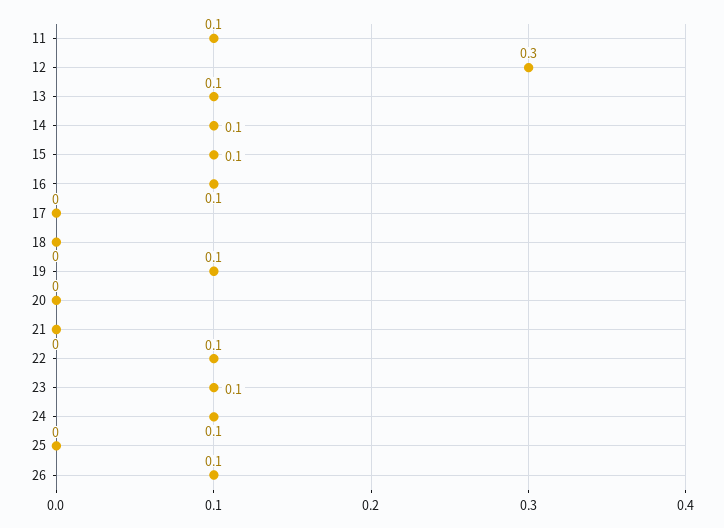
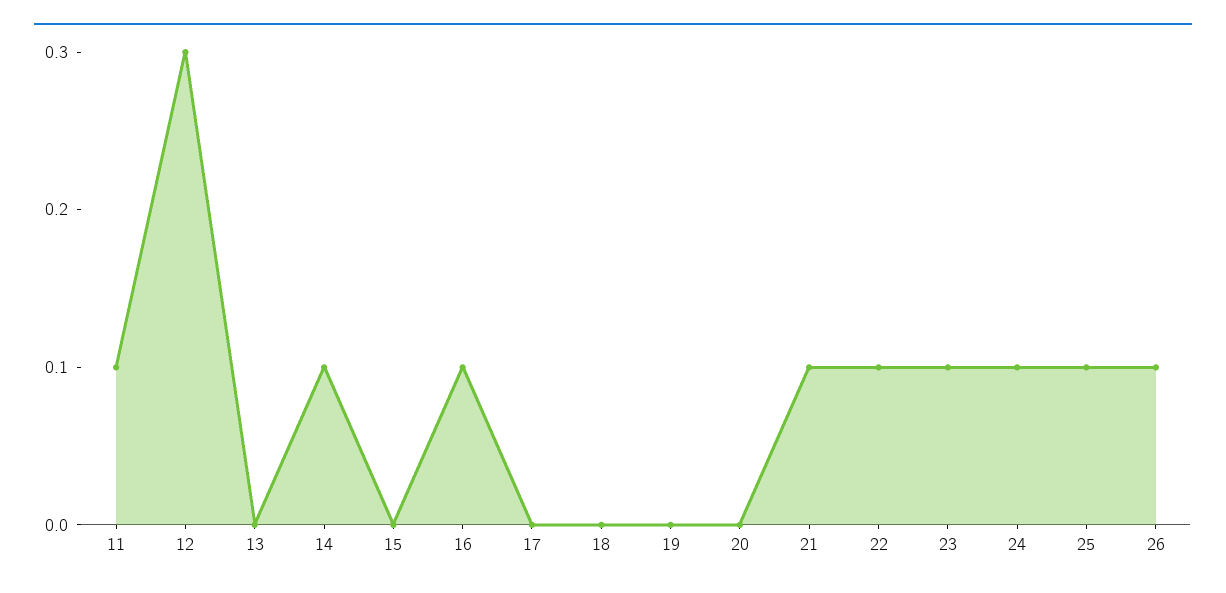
13: 0.1 -> 0
15: 0.1 -> 0
19: 0.1 -> 0
21: 0 -> 0.1
25: 0 -> 0.1

